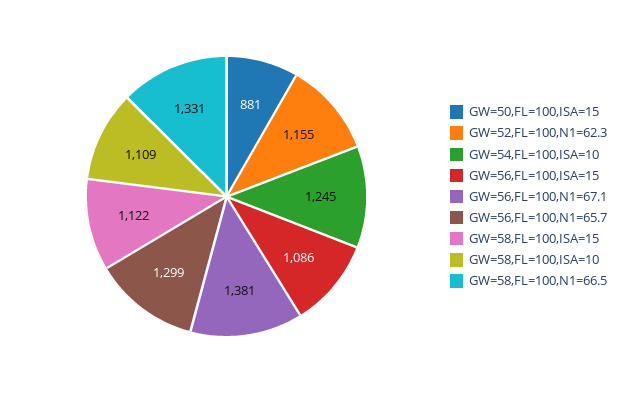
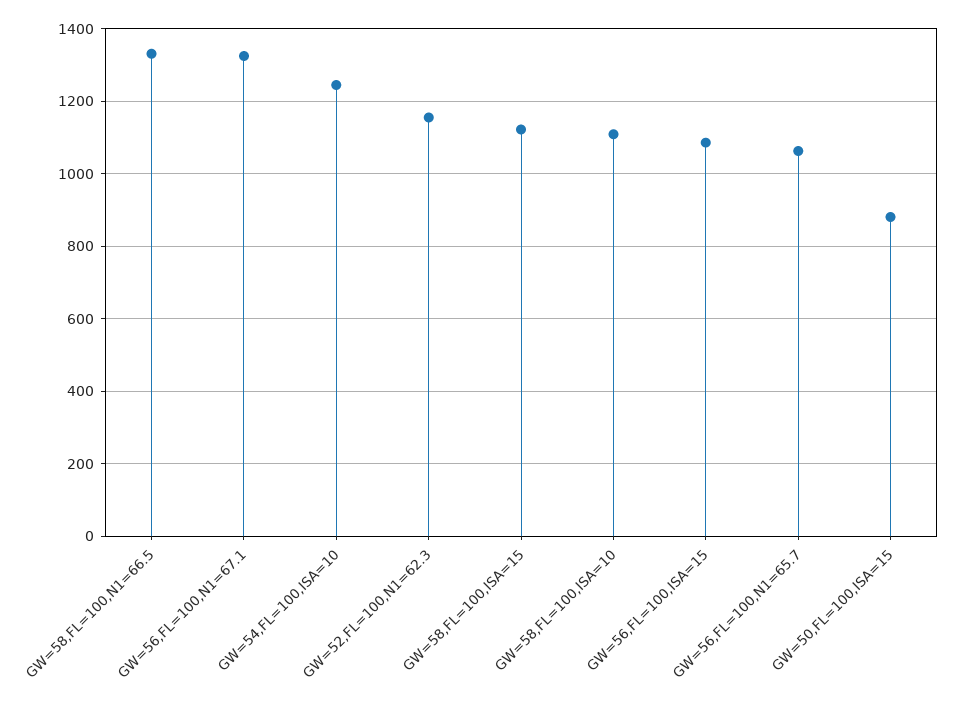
GW=56,FL=100,N1=67.1: 1381 -> 1320
GW=56,FL=100,N1=65.7: 1299 -> 1060

